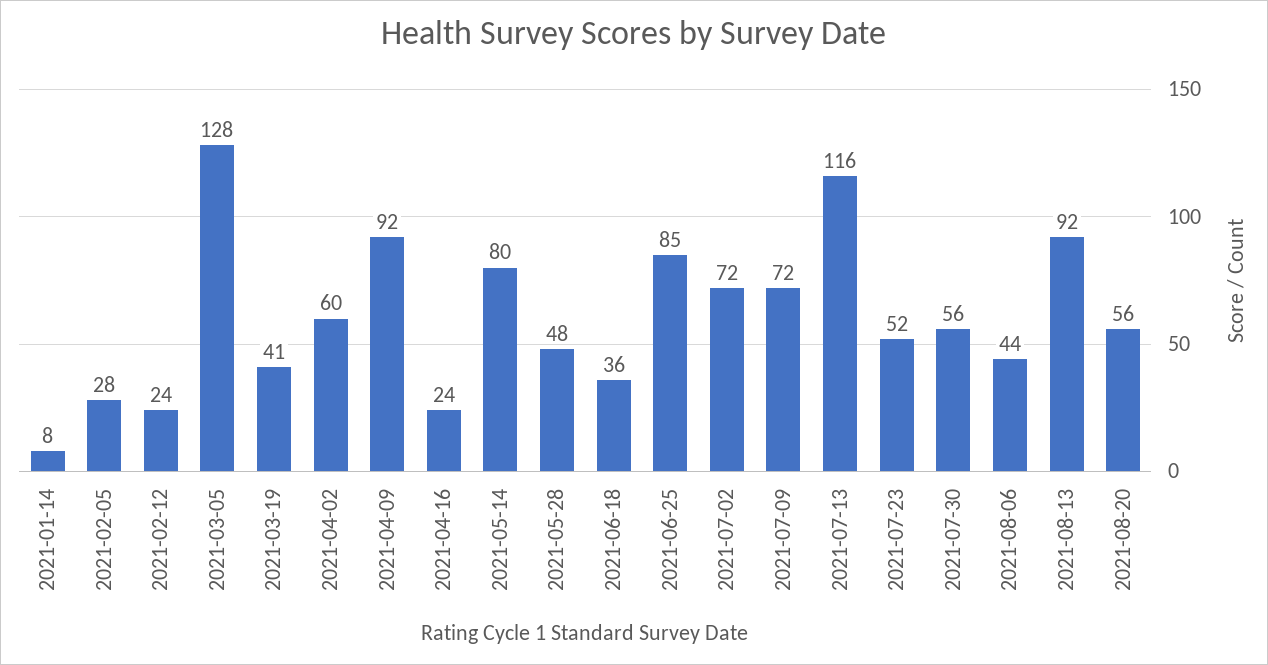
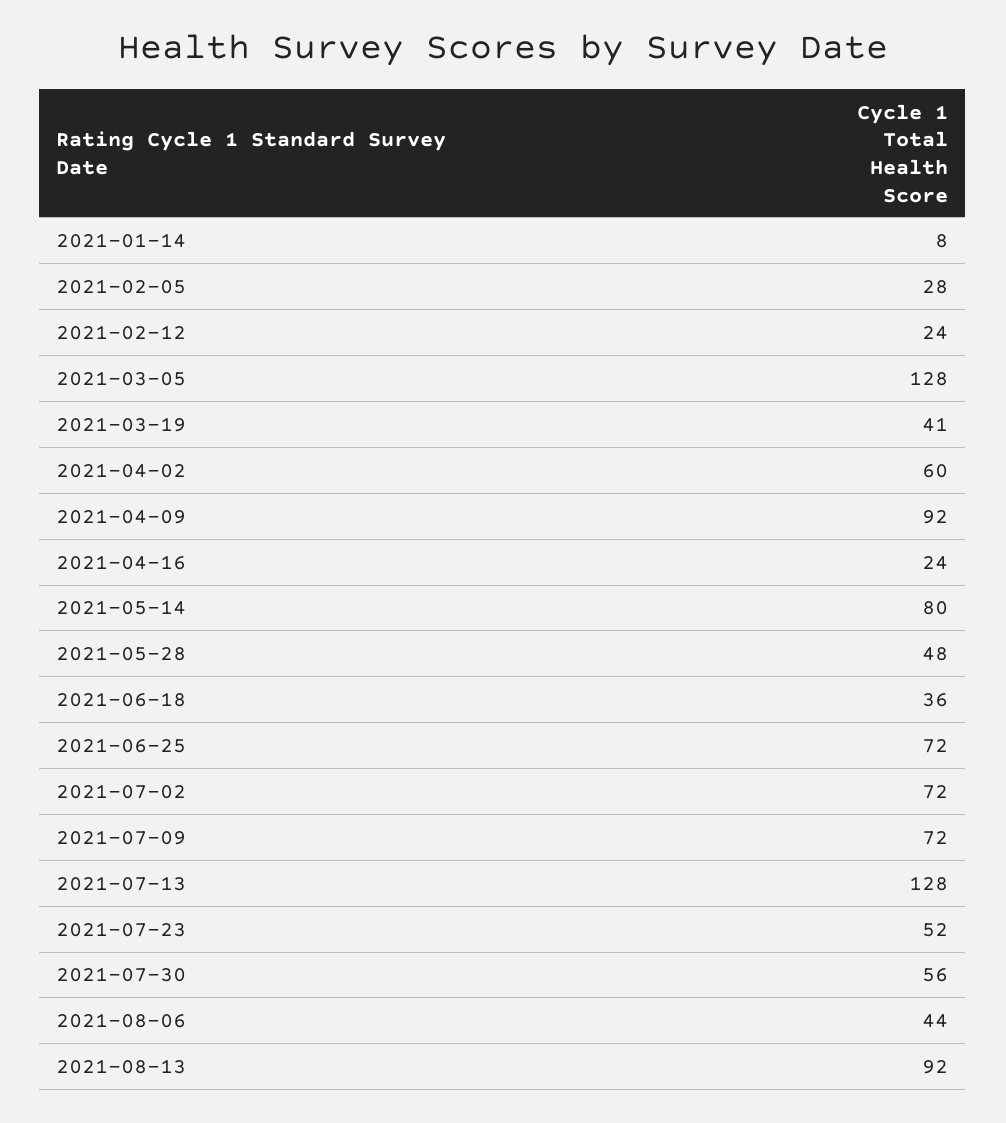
2021-06-25: 85 -> 72
2021-07-13: 116 -> 128
2021-08-20: 56 -> none

